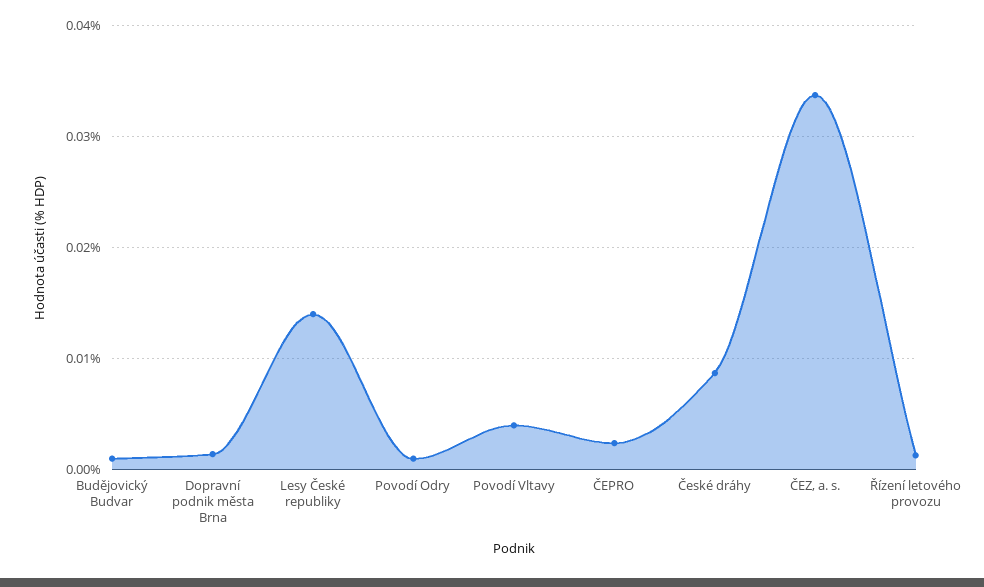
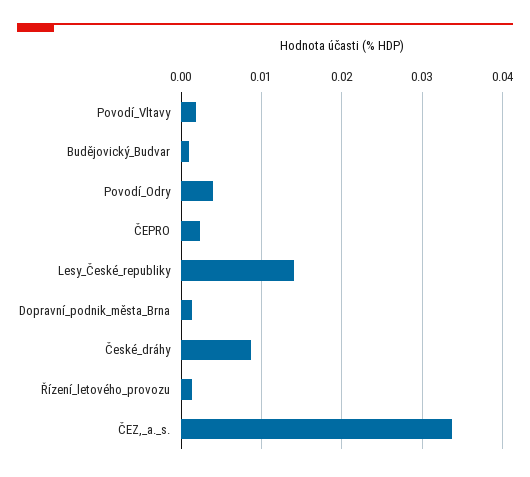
Povodí Odry: 0.001 -> 0.004
Povodí Vltavy: 0.004 -> 0.002

